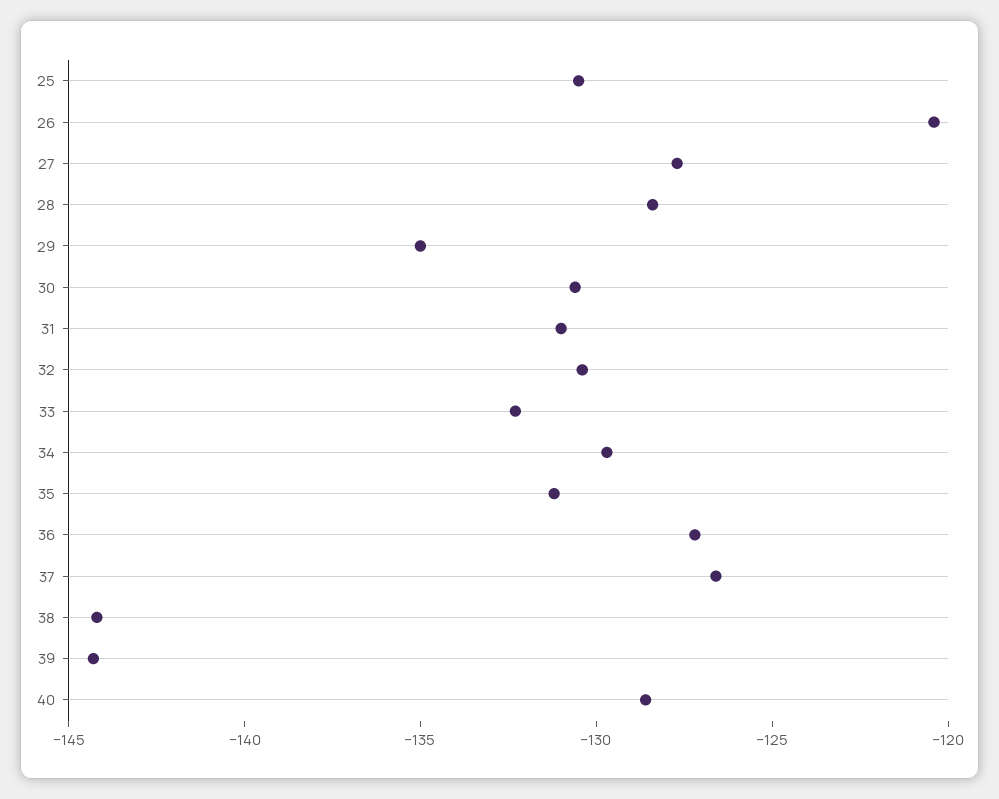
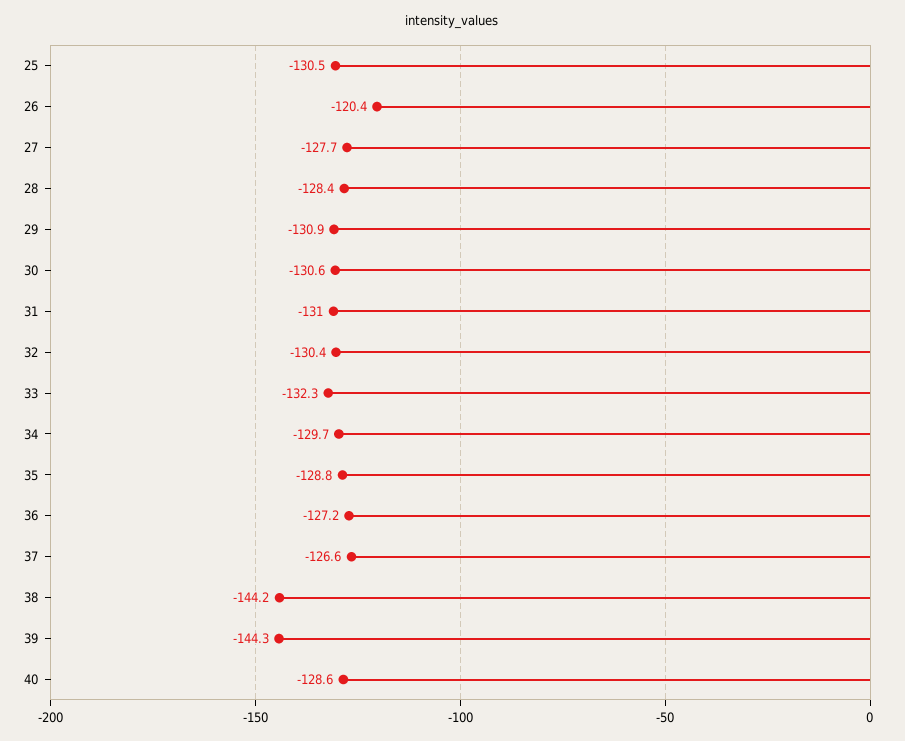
29: -135 -> -130.9
35: -131 -> -128.8

